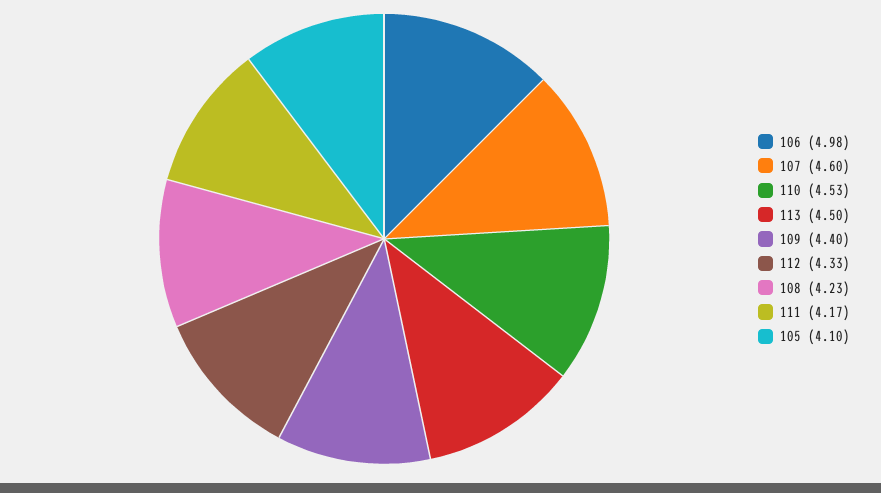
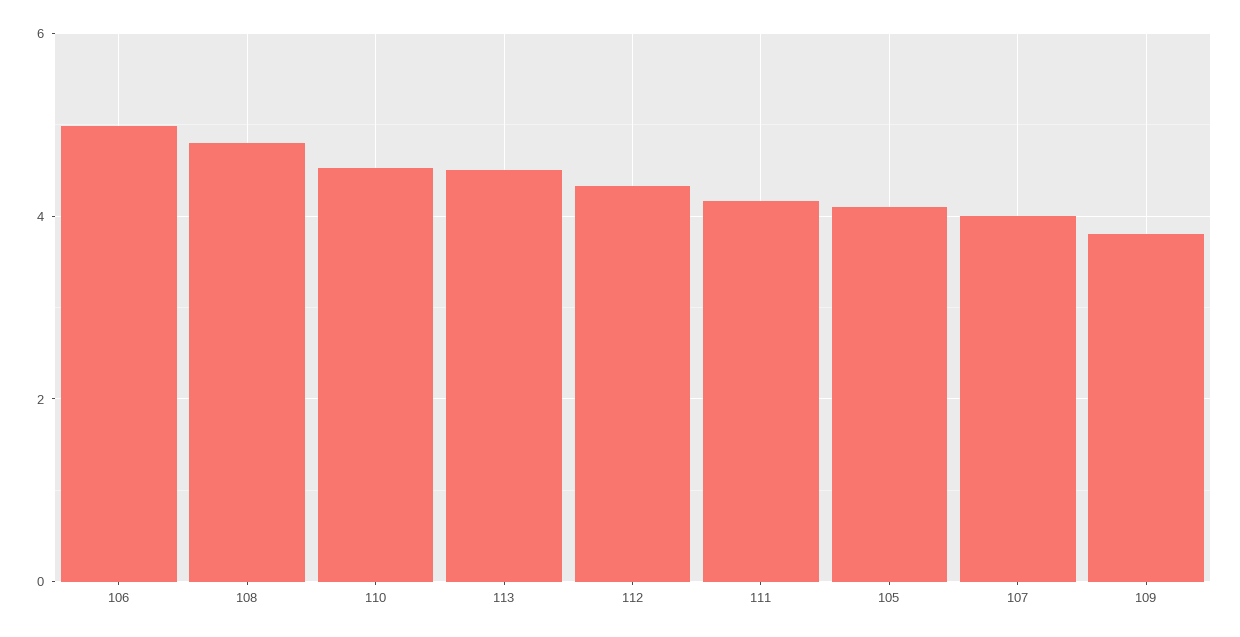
107: 4.6 -> 4
109: 4.4 -> 3.8
108: 4.23 -> 4.8

